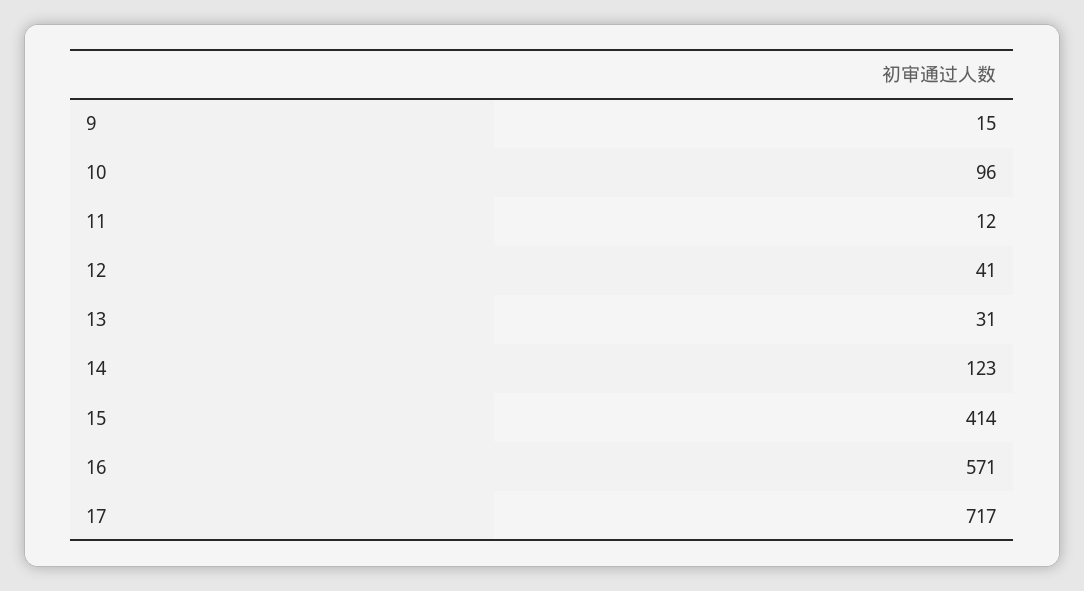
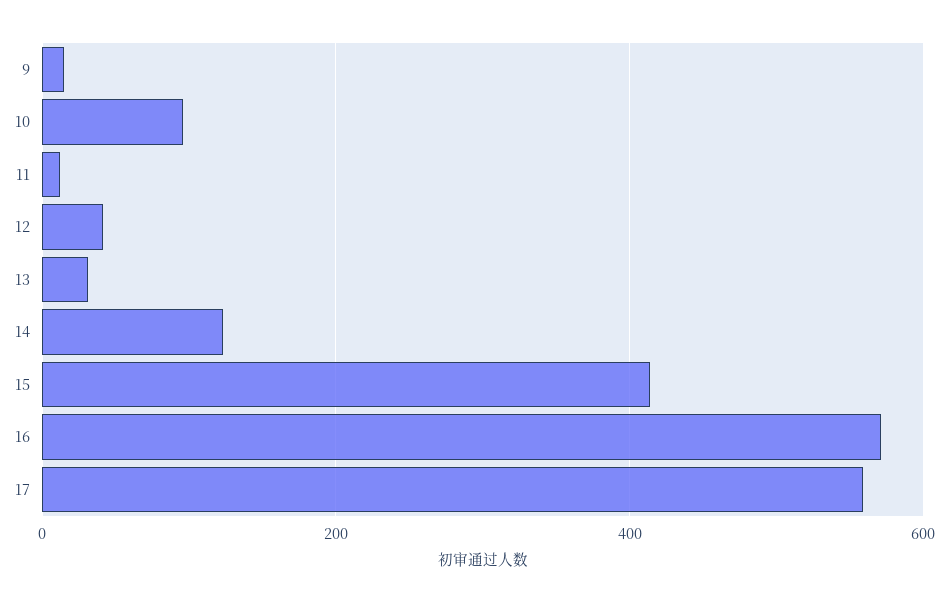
17: 717 -> 560

